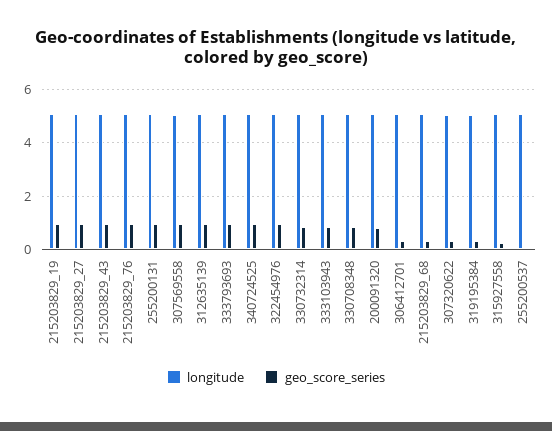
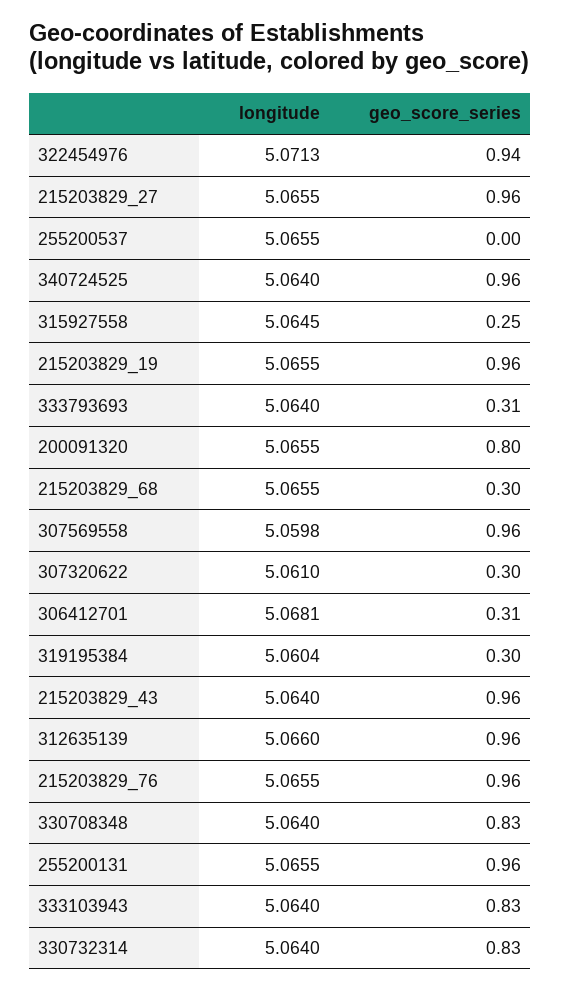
geo_score_series, 333793693: 1 -> 0.31

